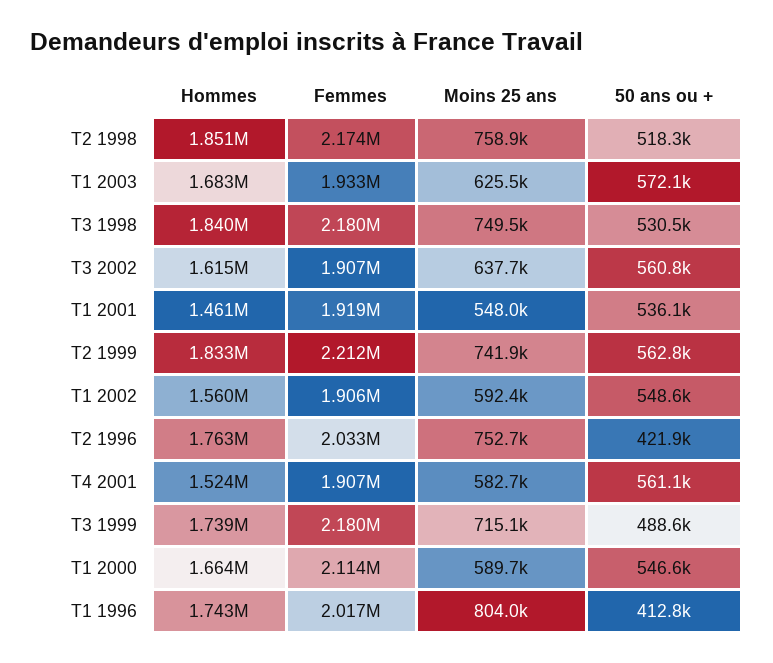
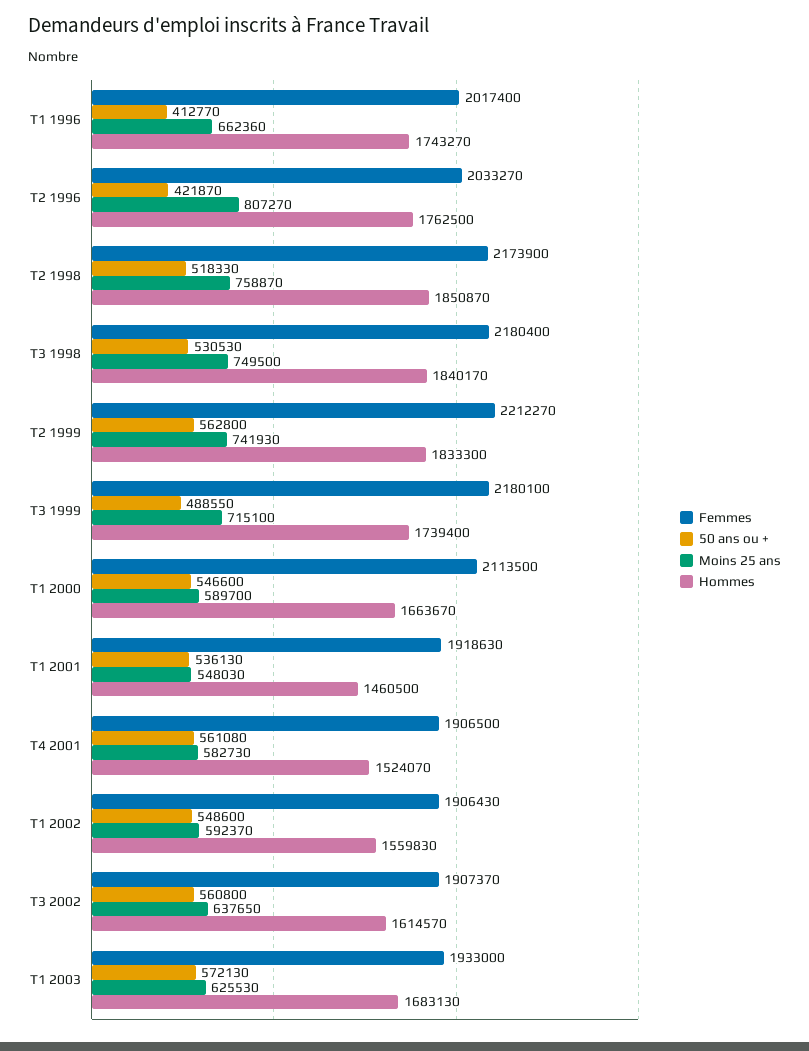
Moins 25 ans, T2 1996: 752700 -> 807270
Moins 25 ans, T1 1996: 804000 -> 662360

